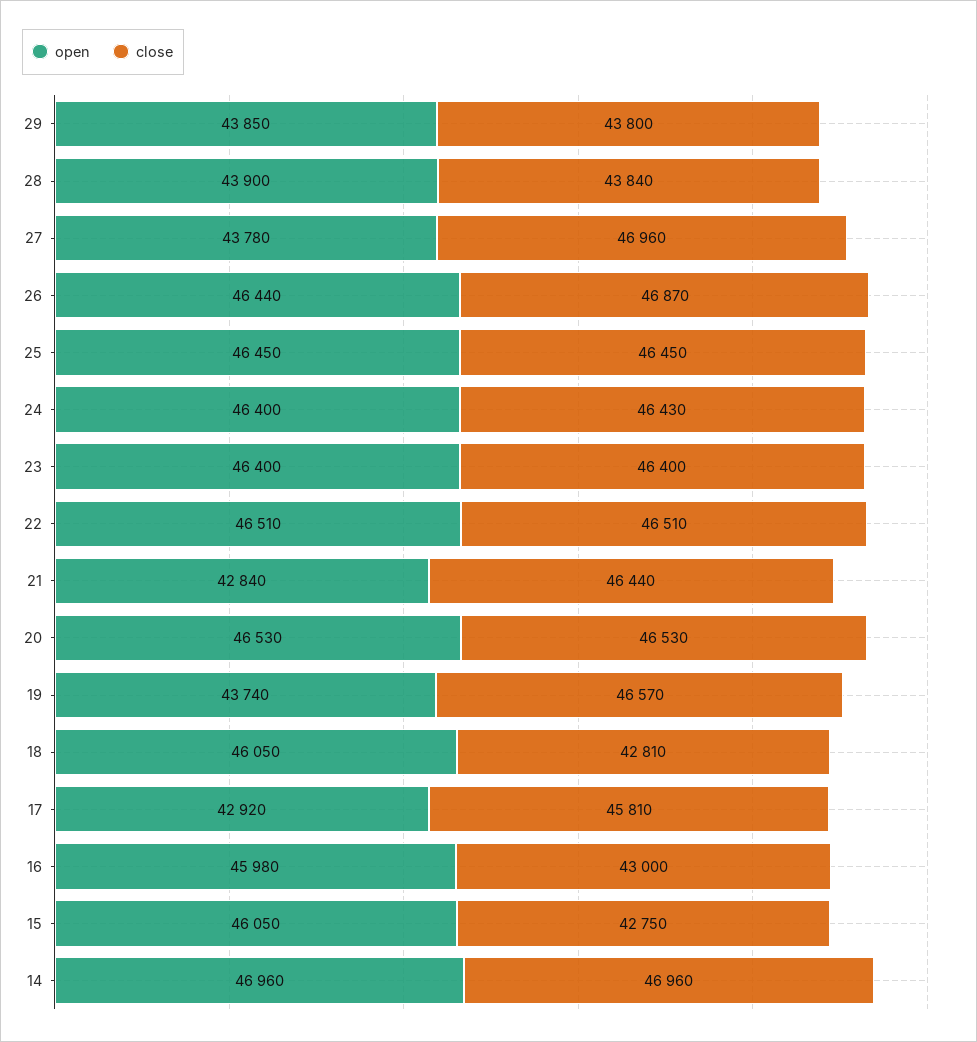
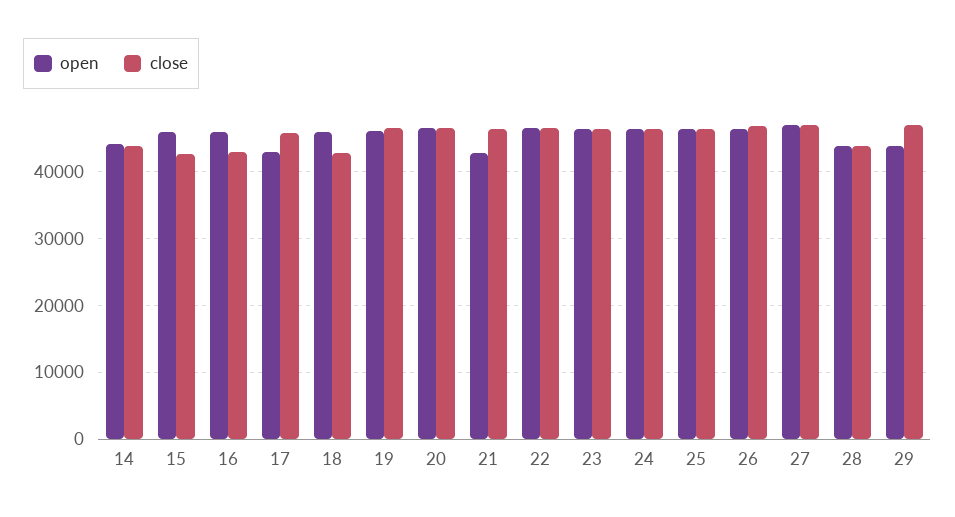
close, 29: 43800 -> 47000
open, 27: 43780 -> 47000
open, 19: 43740 -> 46000
open, 14: 46960 -> 44000
close, 14: 46960 -> 44000

